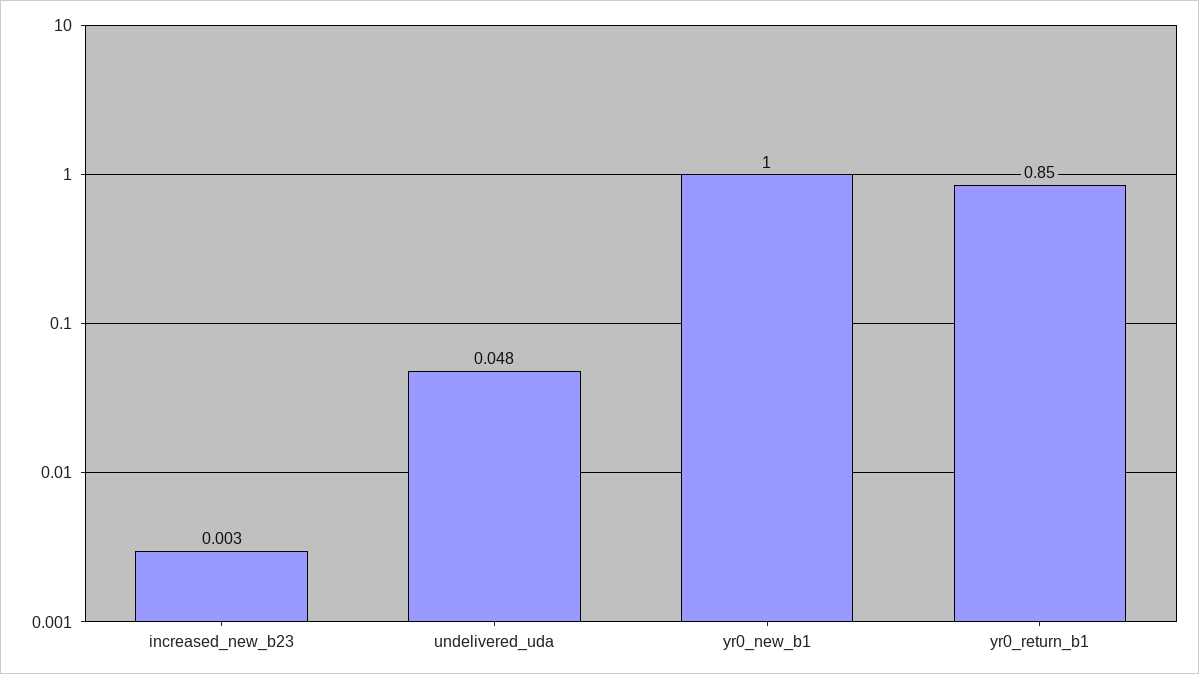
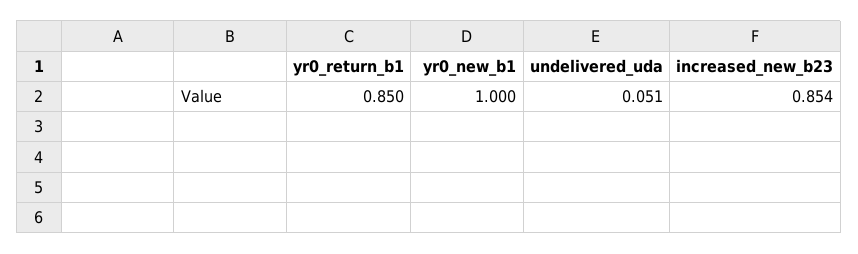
increased_new_b23: 0.003 -> 0.854
undelivered_uda: 0.048 -> 0.051

